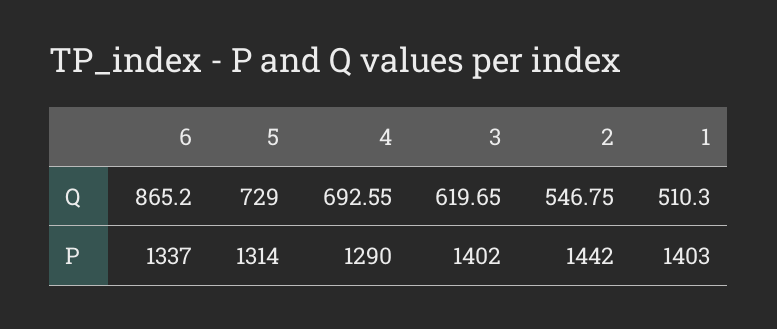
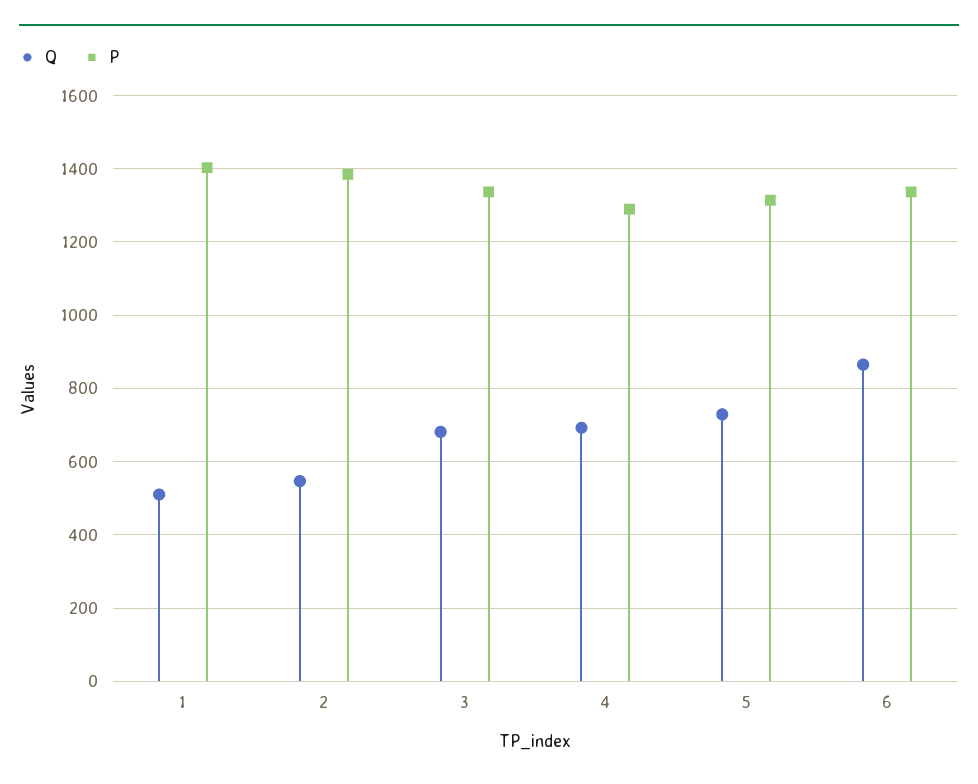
Q, 3: 619.65 -> 680
P, 3: 1402 -> 1340
P, 2: 1442 -> 1380

